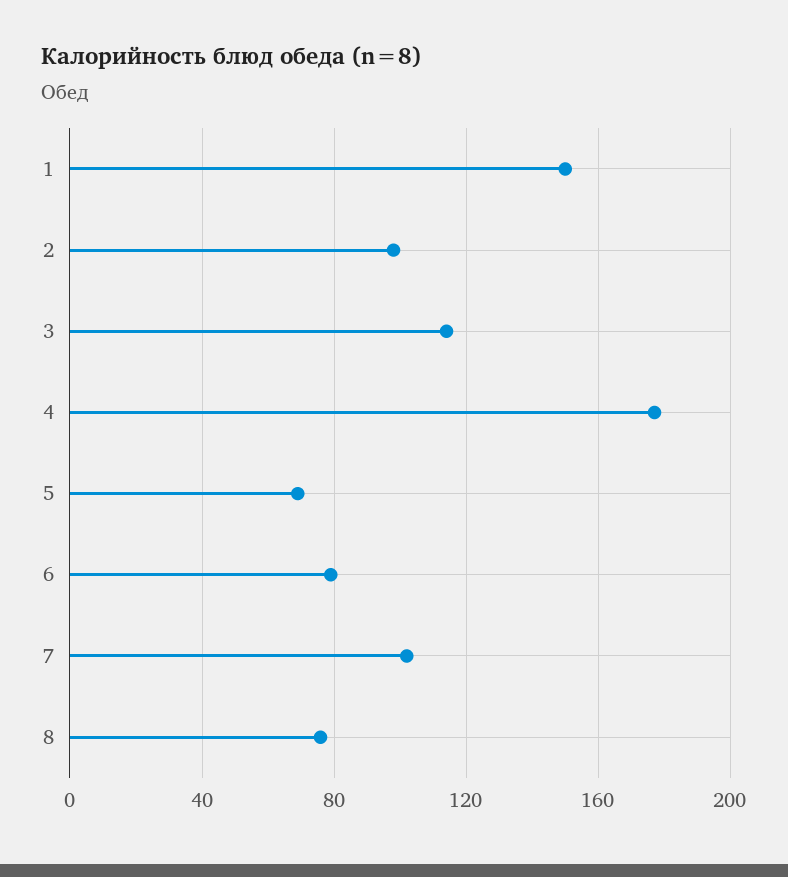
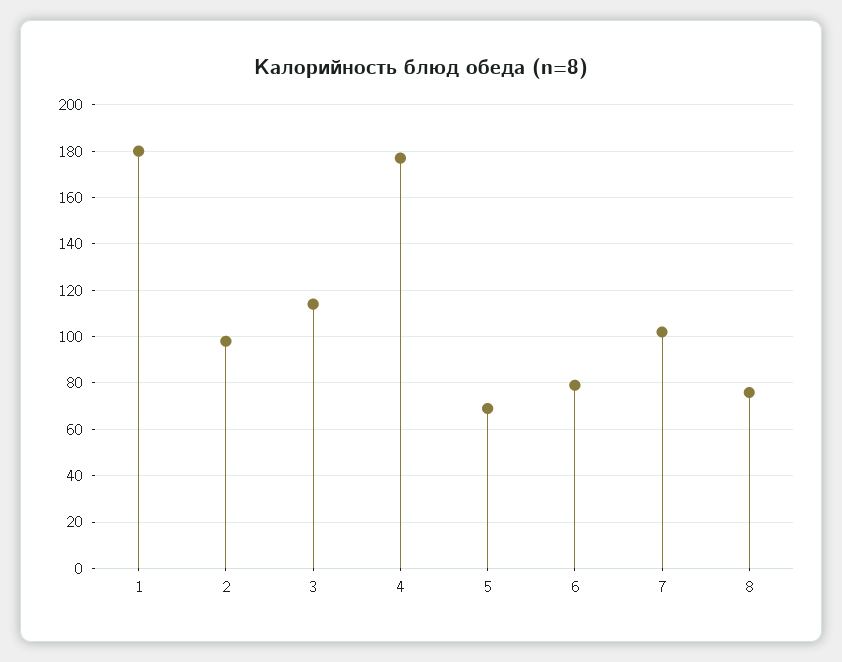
1: 150 -> 180

